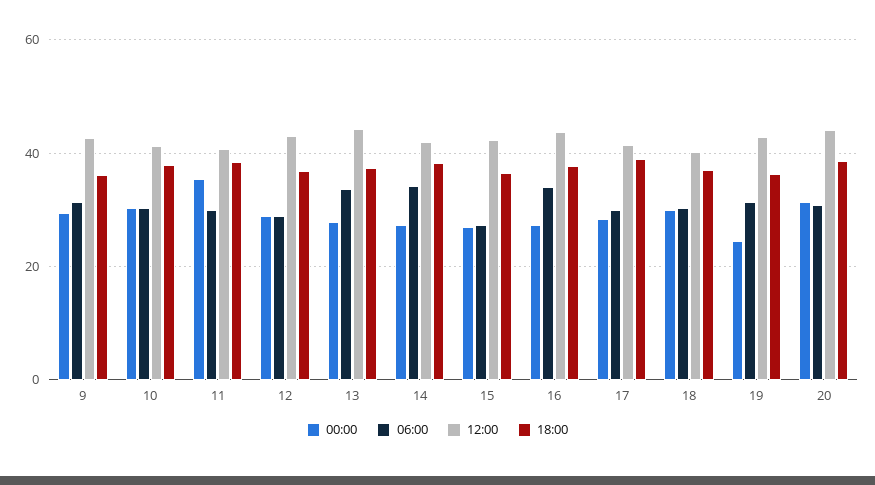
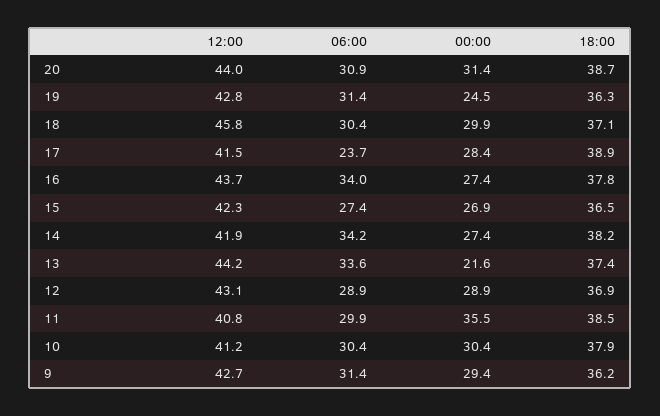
00:00, 13: 28 -> 21.6
06:00, 17: 30 -> 23.7
12:00, 18: 40 -> 45.8

